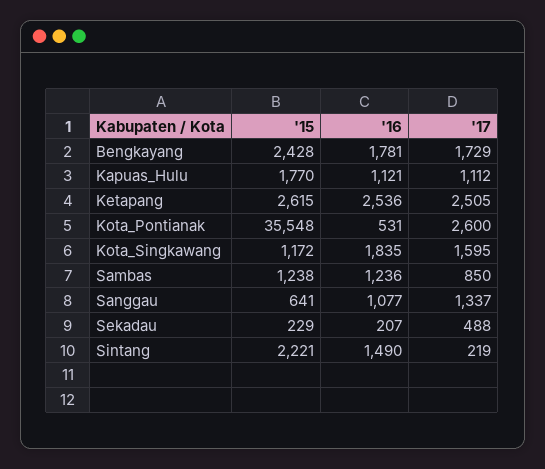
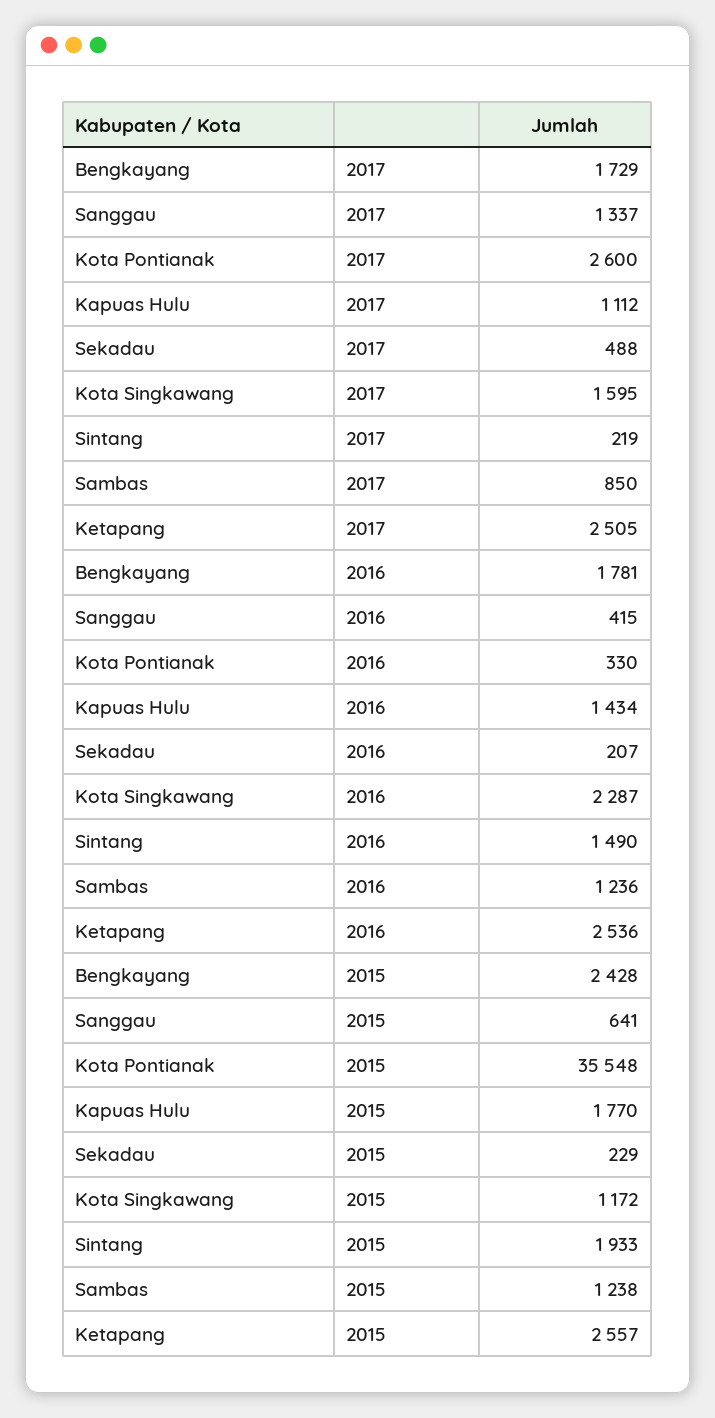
'16, Kapuas_Hulu: 1121 -> 1434
'15, Ketapang: 2615 -> 2557
'16, Kota_Pontianak: 531 -> 330
'16, Kota_Singkawang: 1835 -> 2287
'16, Sanggau: 1077 -> 415
'15, Sintang: 2221 -> 1933

